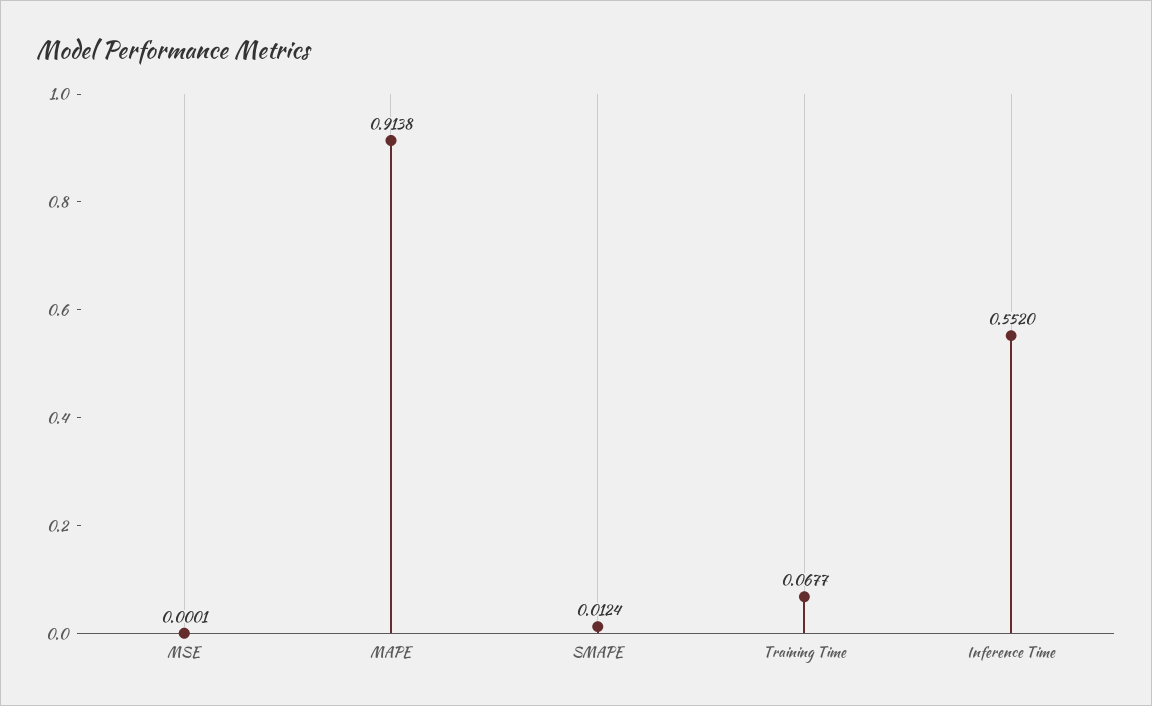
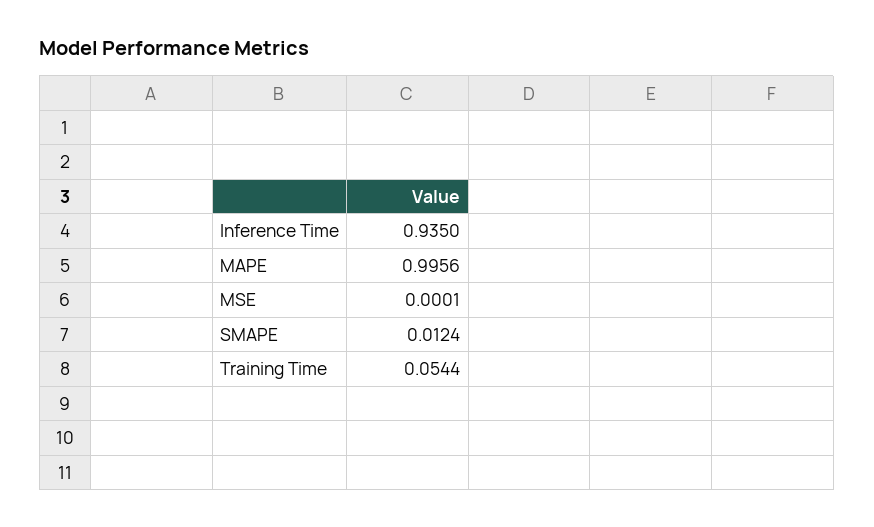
MAPE: 0.9138 -> 0.9956
Training Time: 0.0677 -> 0.0544
Inference Time: 0.552 -> 0.935

